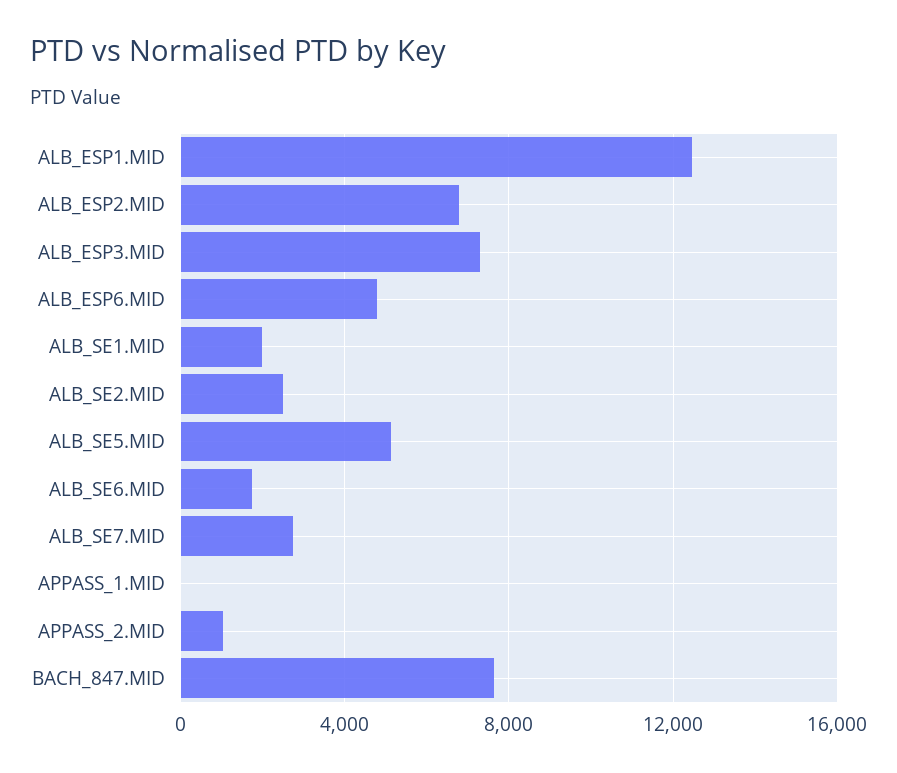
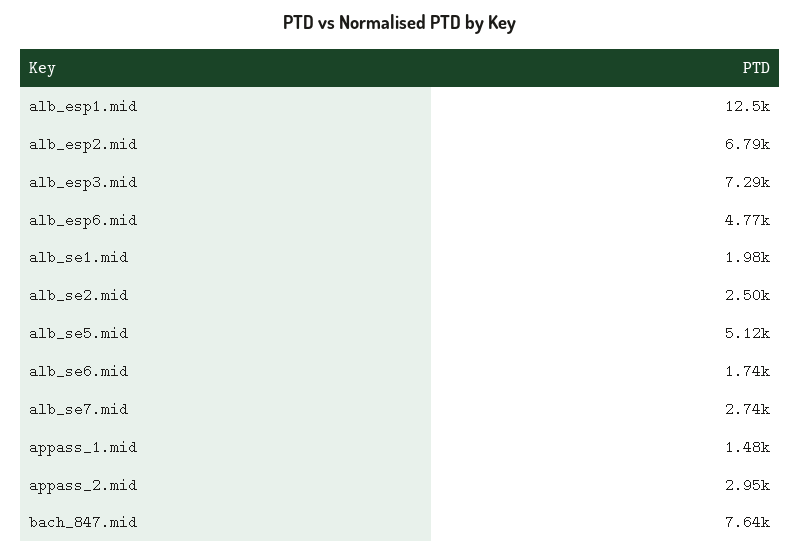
APPASS_1.MID: 0 -> 1480
APPASS_2.MID: 1000 -> 2950

